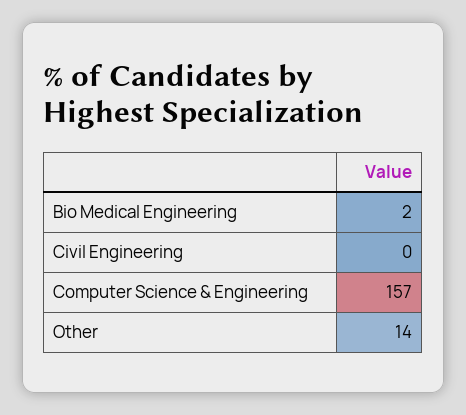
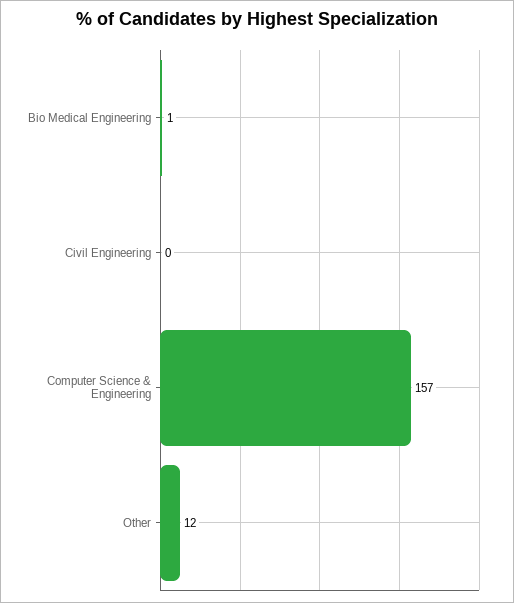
Bio Medical Engineering: 2 -> 1
Other: 14 -> 12

